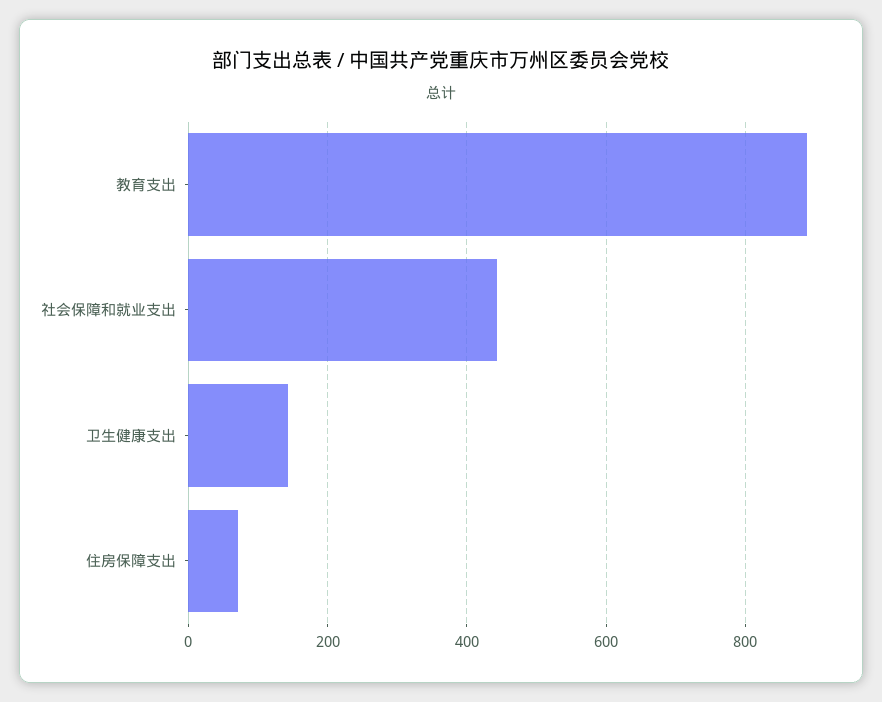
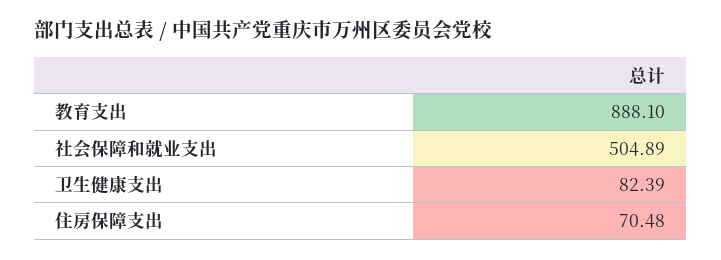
社会保障和就业支出: 440 -> 504.89
卫生健康支出: 140 -> 82.39

